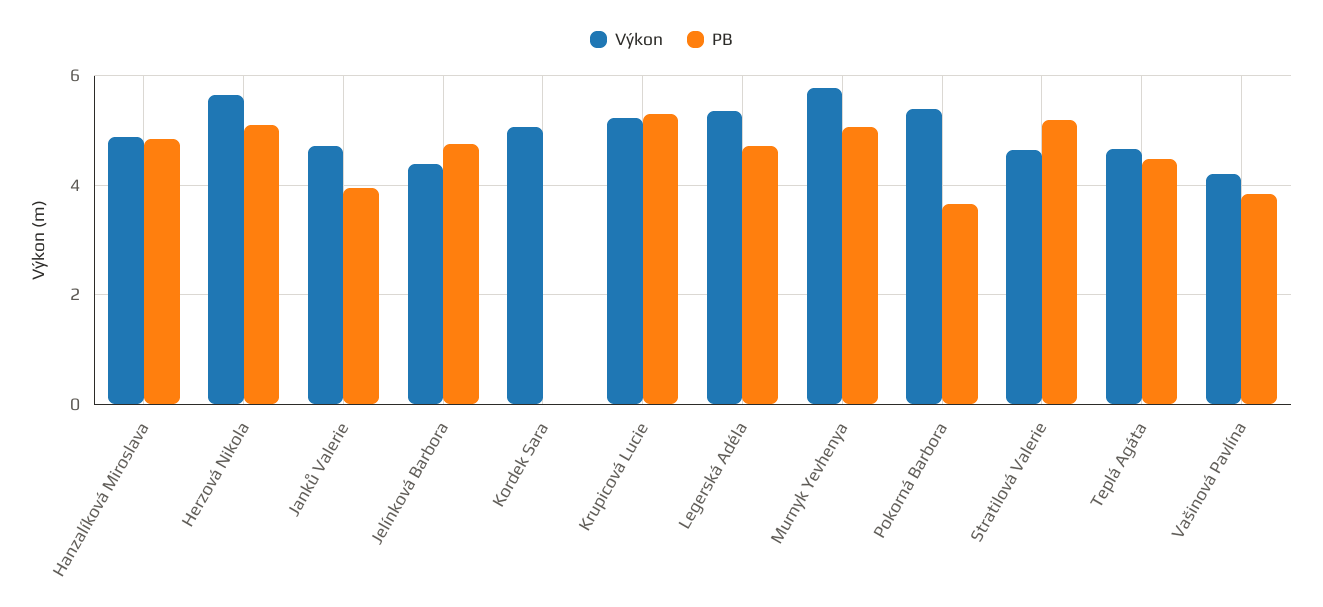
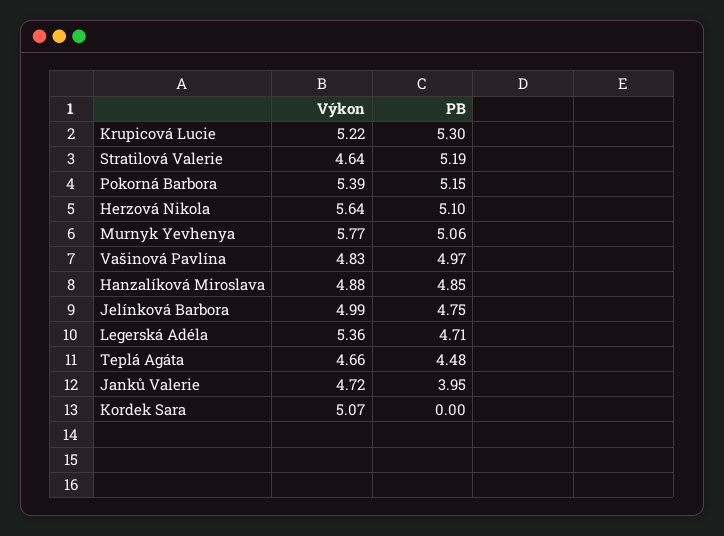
Výkon, Jelínková Barbora: 4.4 -> 4.99
PB, Pokorná Barbora: 3.6 -> 5.15
Výkon, Vašinová Pavlína: 4.2 -> 4.83
PB, Vašinová Pavlína: 3.8 -> 4.97

